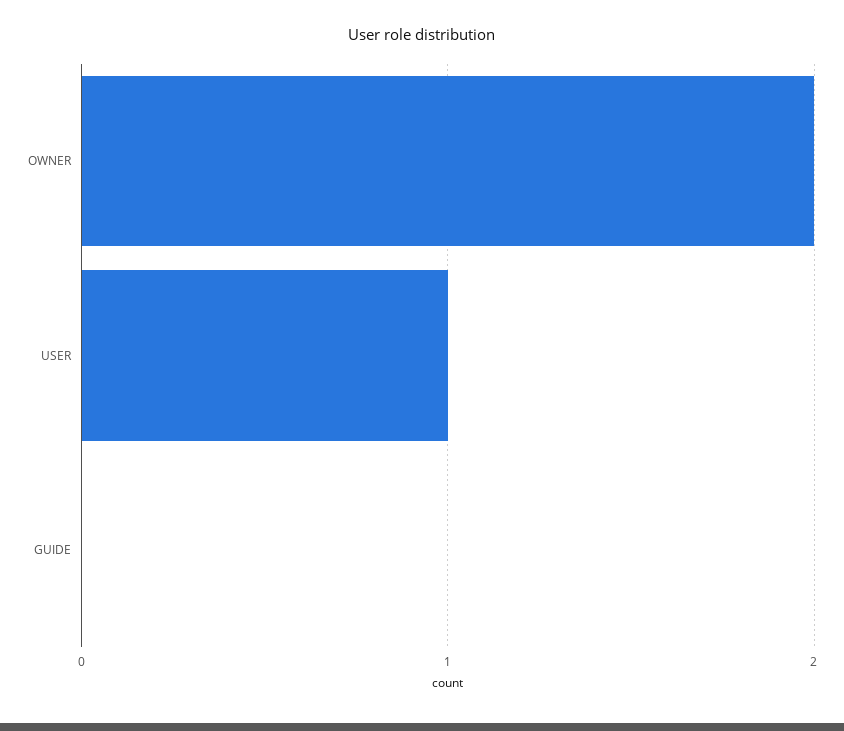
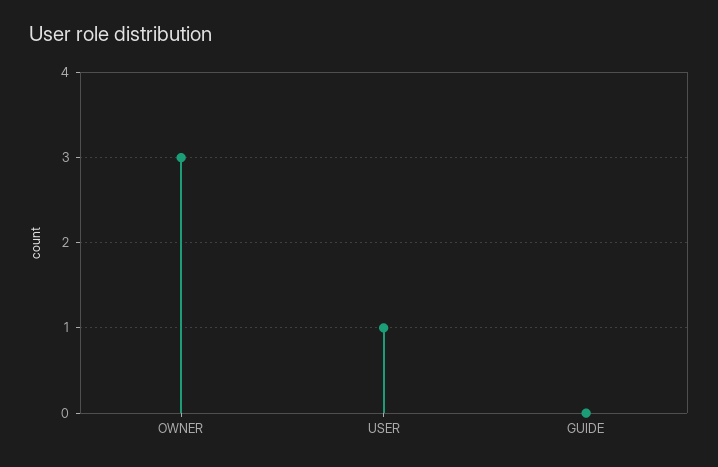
OWNER: 2 -> 3

